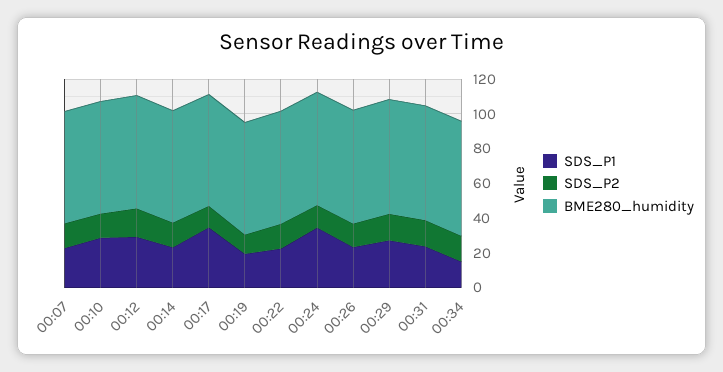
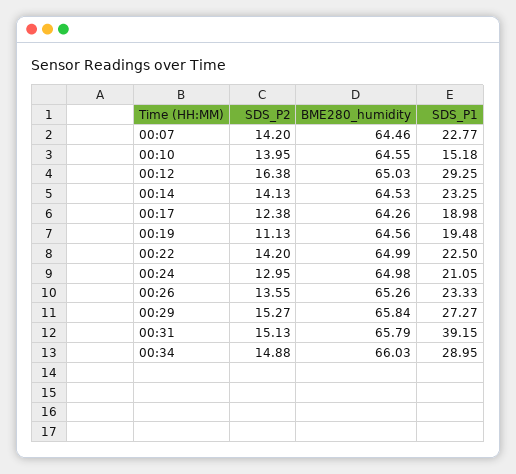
SDS_P1, 00:10: 30 -> 15.18
SDS_P1, 00:17: 35 -> 18.98
SDS_P1, 00:24: 35 -> 21.05
SDS_P1, 00:31: 25 -> 39.15
SDS_P1, 00:34: 15 -> 28.95

